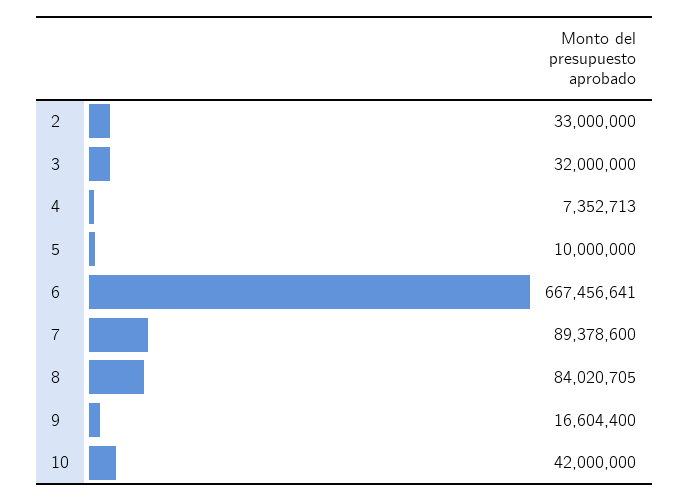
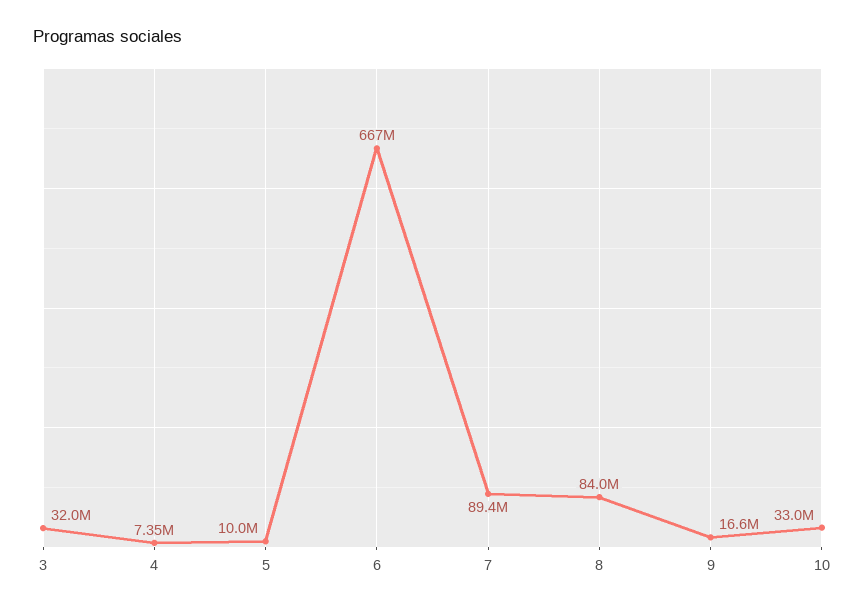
2: 33000000 -> none
10: 42000000 -> 33000000

